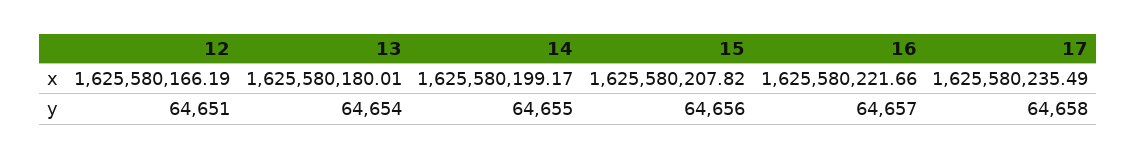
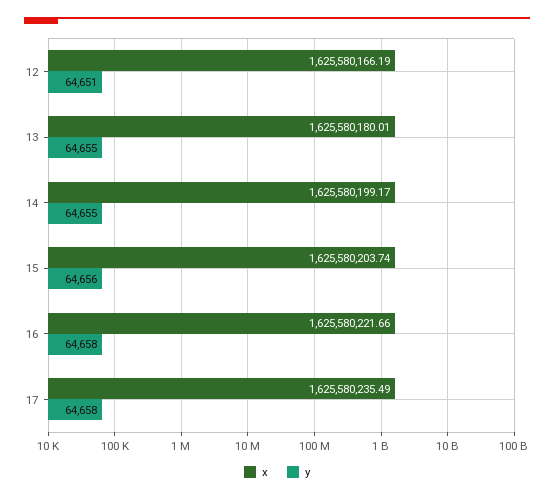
x, 15: 1625580207.82 -> 1625580203.74
y, 13: 64654 -> 64655
y, 16: 64657 -> 64658

